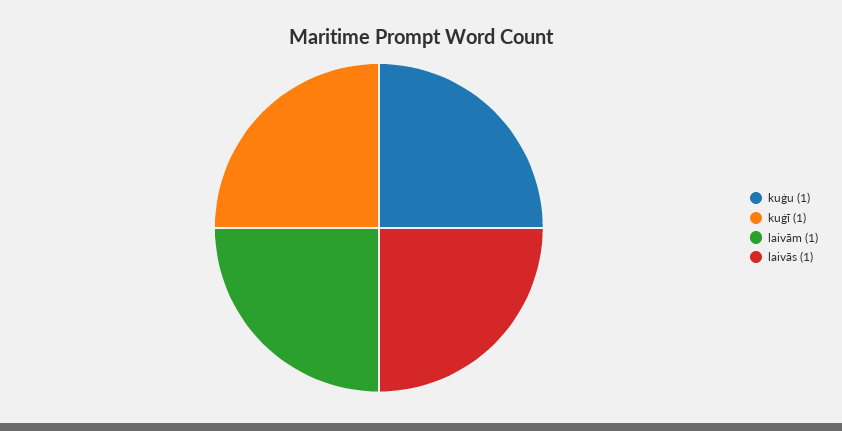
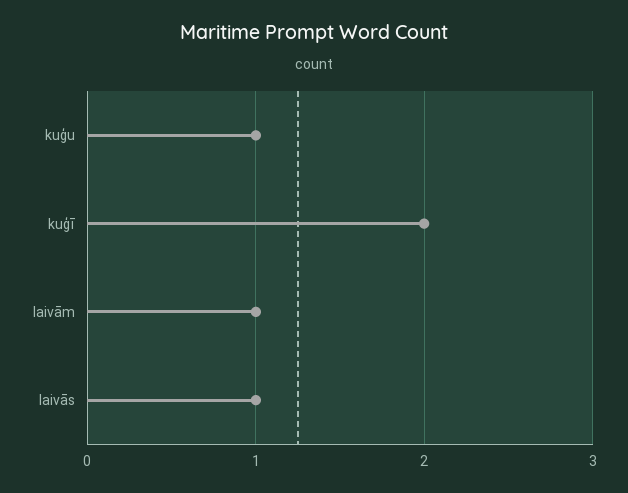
kuģī: 1 -> 2

